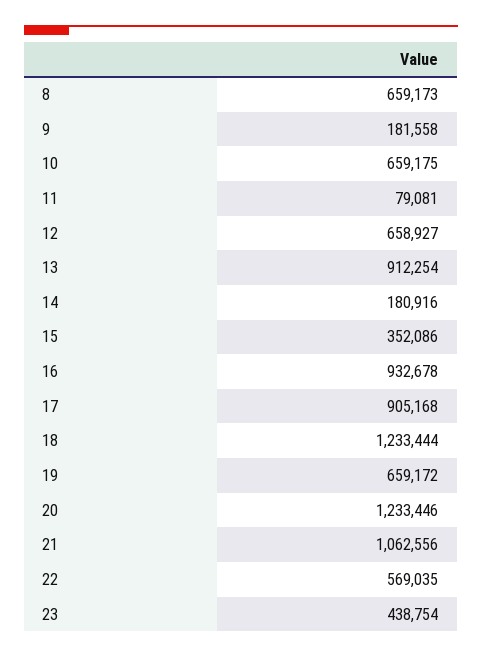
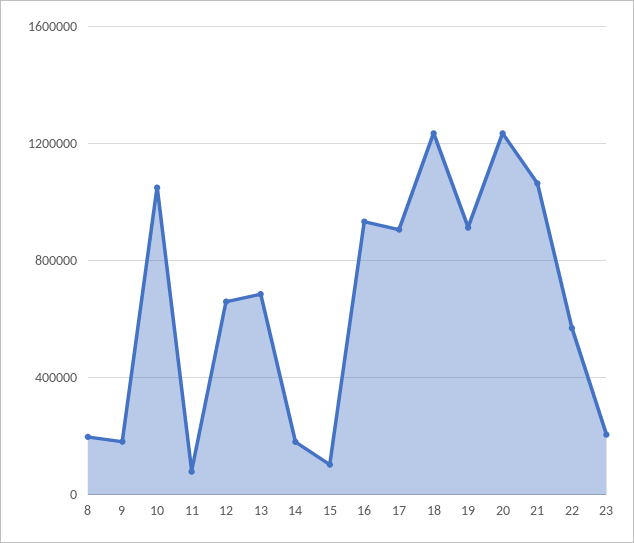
8: 659173 -> 200000
10: 659175 -> 1050000
13: 912254 -> 700000
15: 352086 -> 100000
19: 659172 -> 900000
23: 438754 -> 200000

